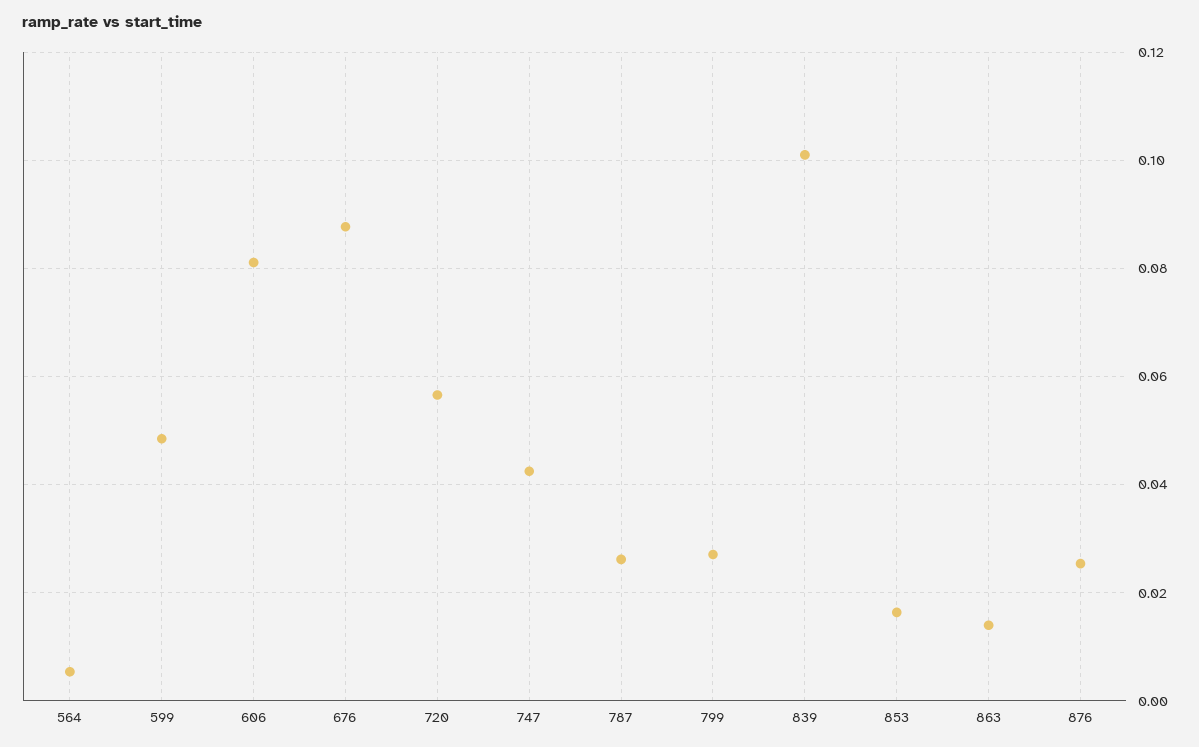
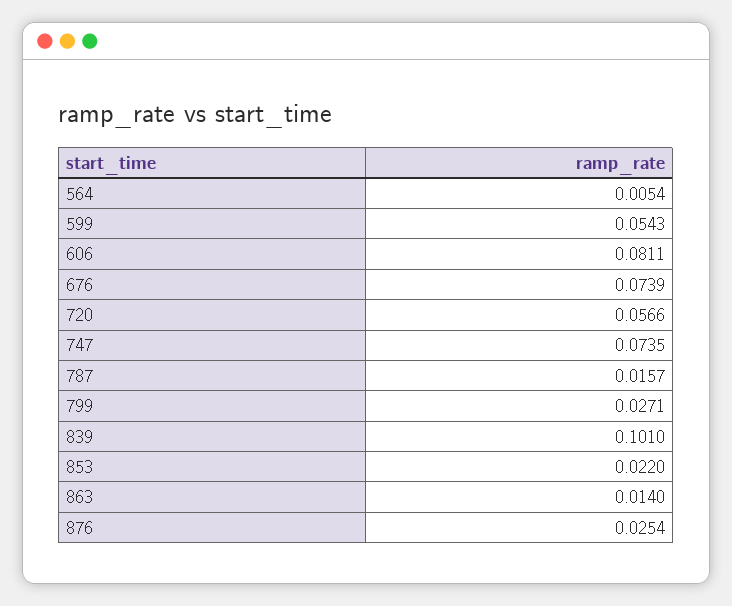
599: 0.048 -> 0.0543
676: 0.088 -> 0.0739
747: 0.042 -> 0.0735
787: 0.026 -> 0.0157
853: 0.016 -> 0.022

